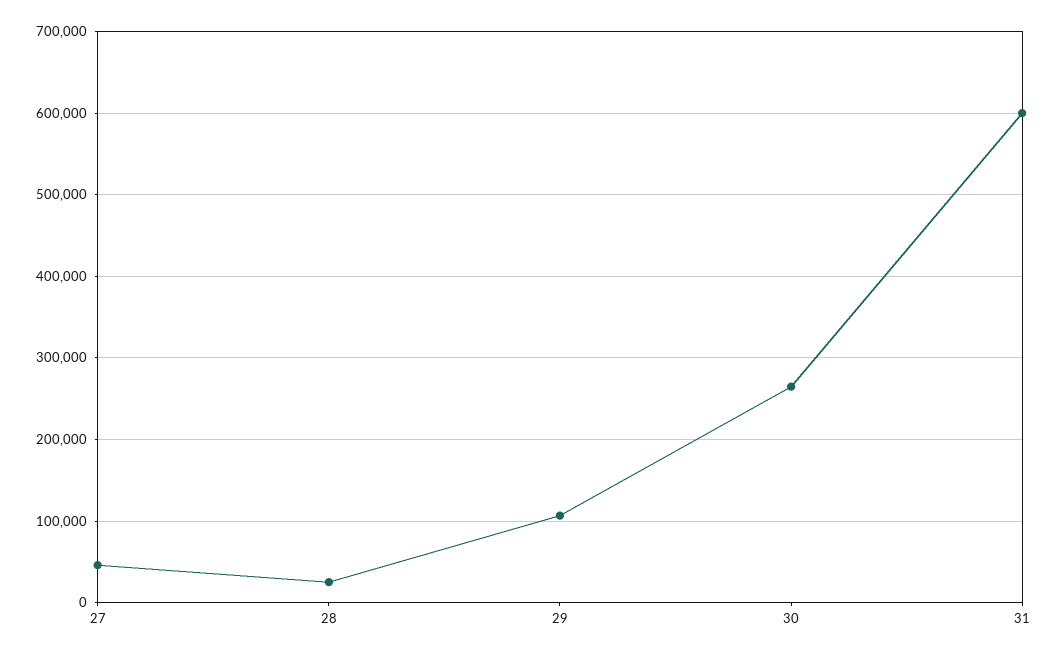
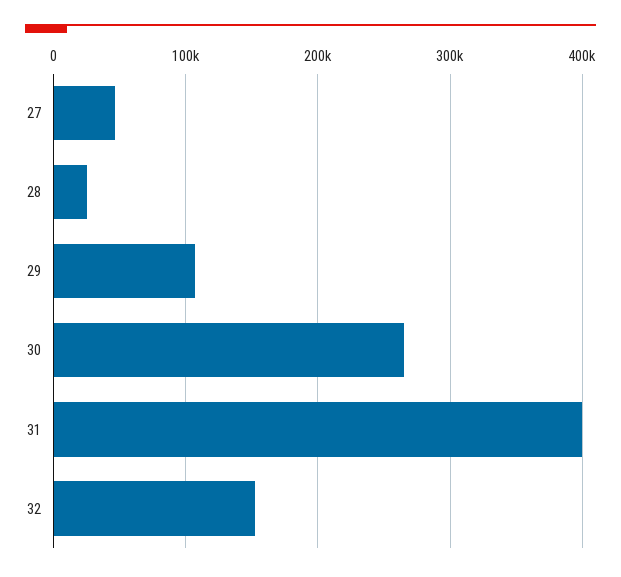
31: 600000 -> 400000
32: none -> 150000

